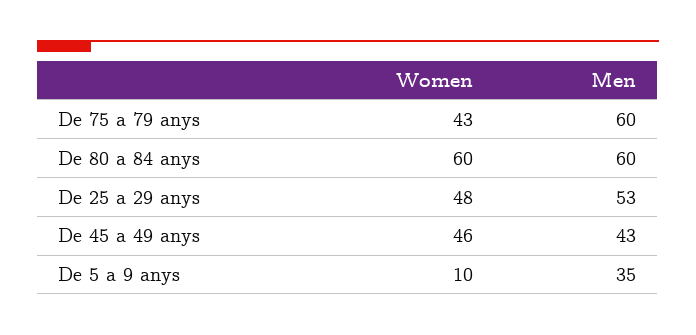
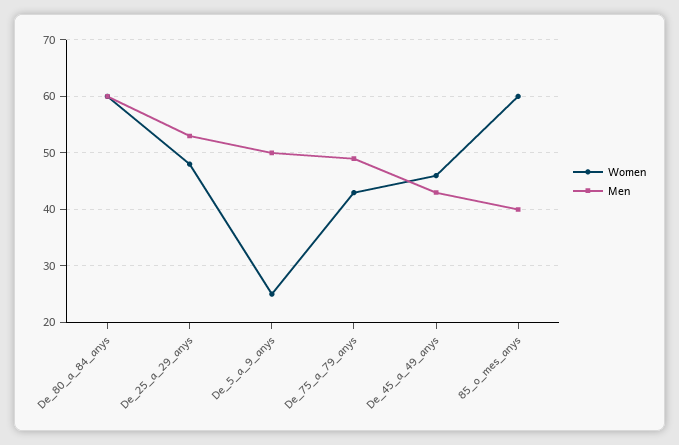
Men, De 75 a 79 anys: 60 -> 50
Women, De 5 a 9 anys: 10 -> 25
Men, De 5 a 9 anys: 35 -> 50
Women, 85_o_mes_anys: none -> 60
Men, 85_o_mes_anys: none -> 40

